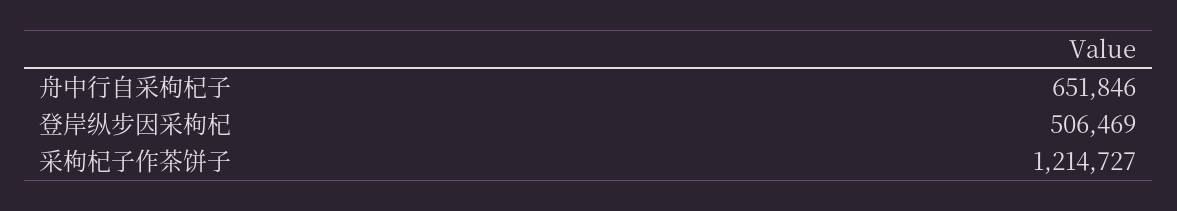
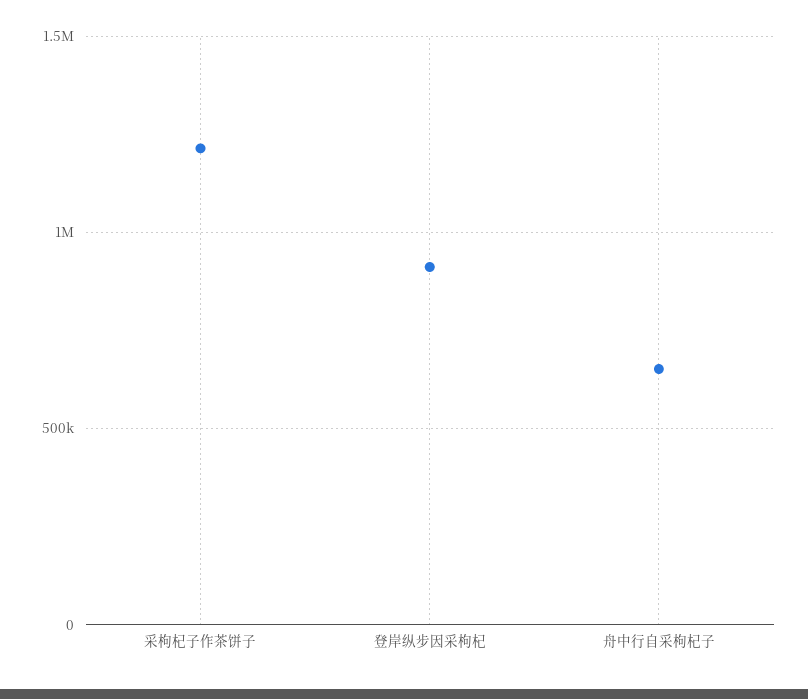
登岸纵步因采枸杞: 506469 -> 900000

